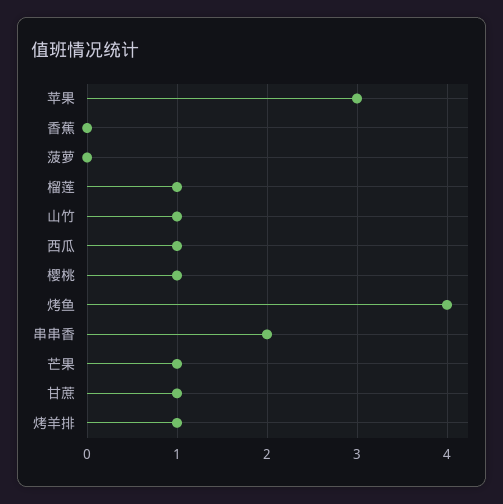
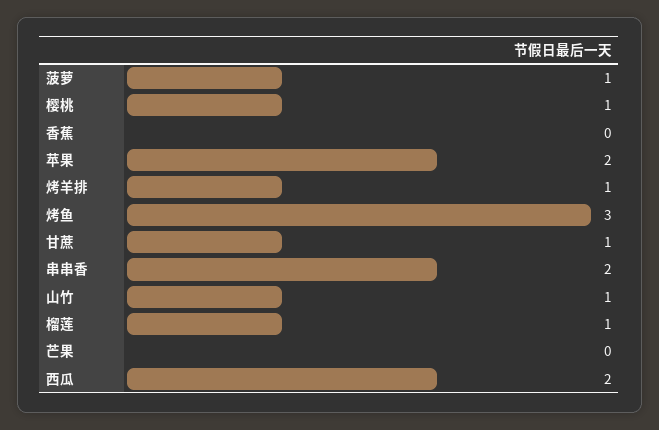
苹果: 3 -> 2
菠萝: 0 -> 1
西瓜: 1 -> 2
烤鱼: 4 -> 3
芒果: 1 -> 0

